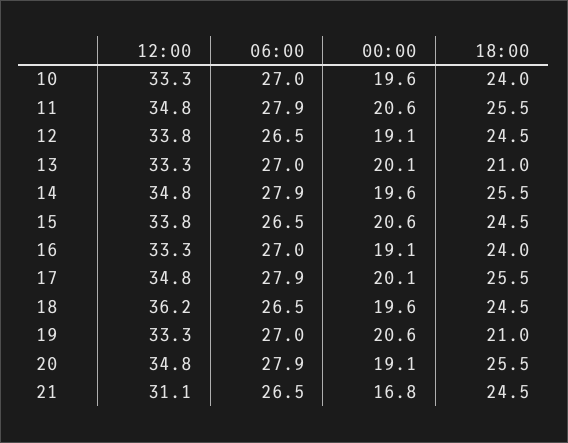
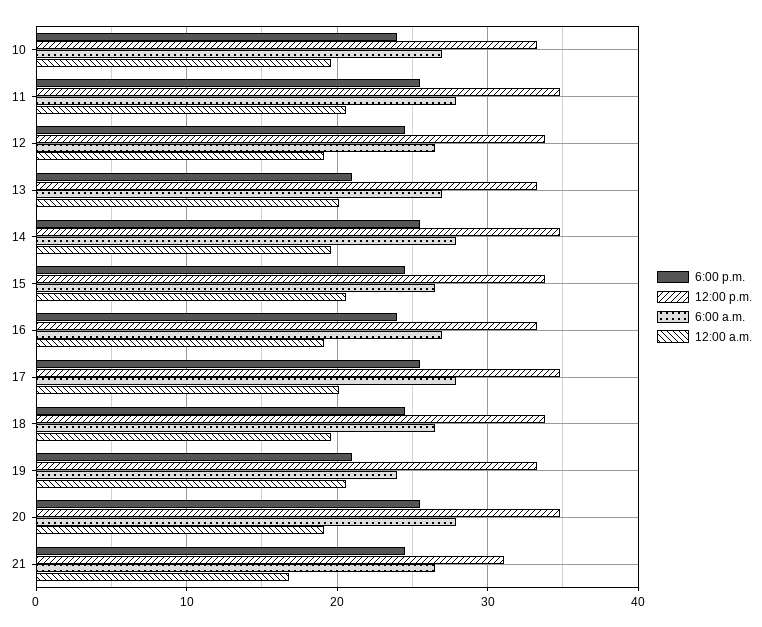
12:00, 18: 36.2 -> 34
06:00, 19: 27 -> 24

